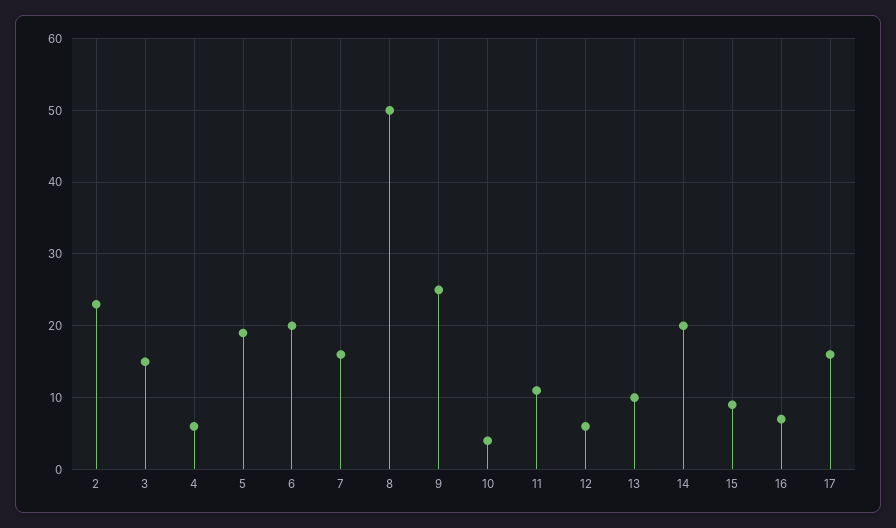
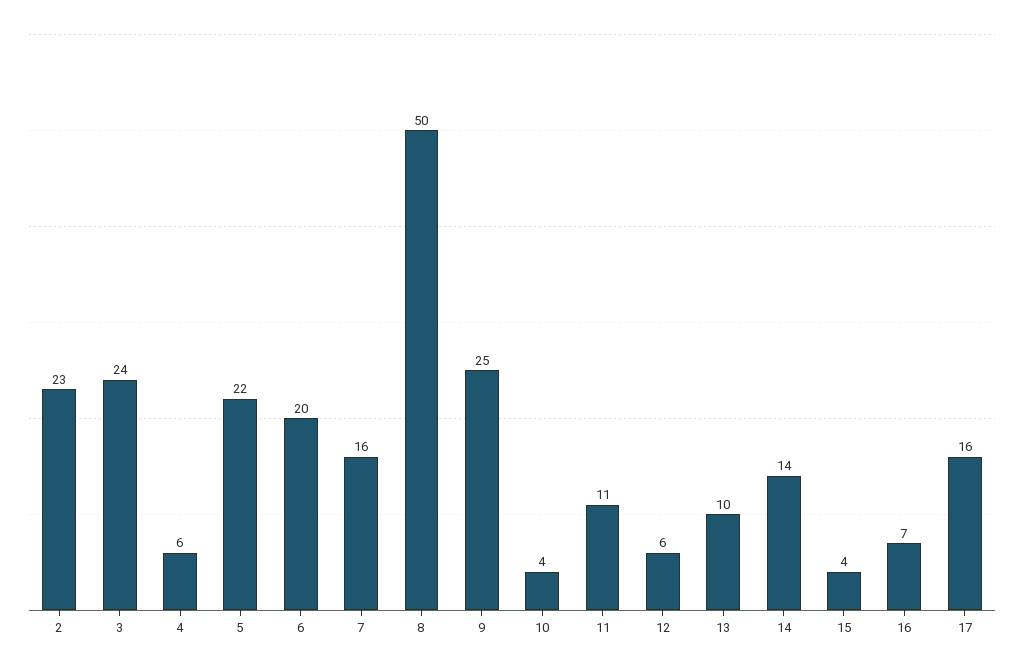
3: 15 -> 24
5: 19 -> 22
14: 20 -> 14
15: 9 -> 4

